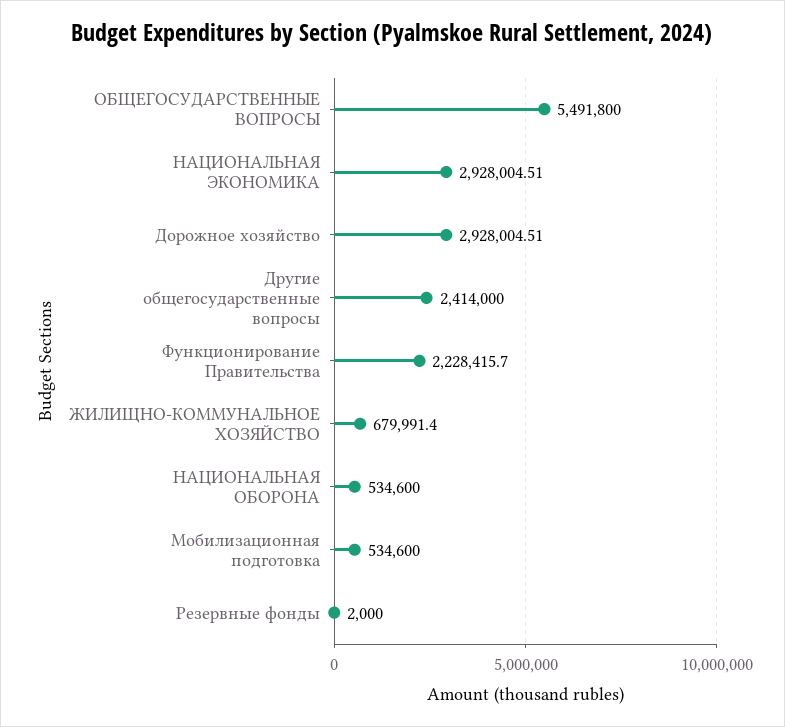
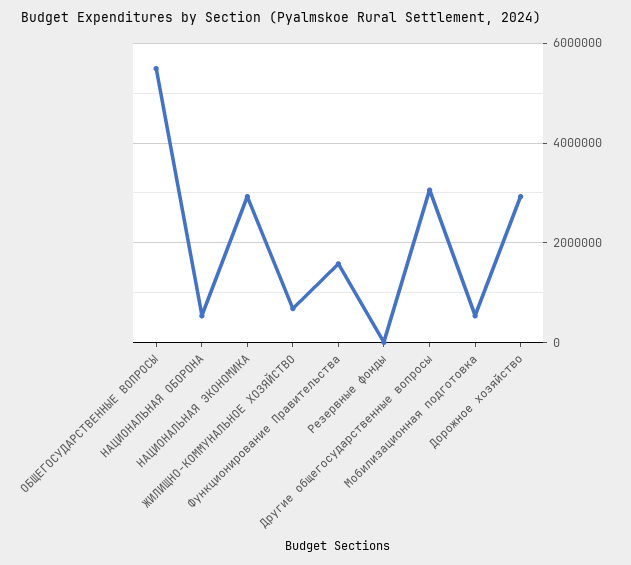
Другие общегосударственные вопросы: 2414000 -> 3000000
Функционирование Правительства: 2228415.7 -> 1600000

